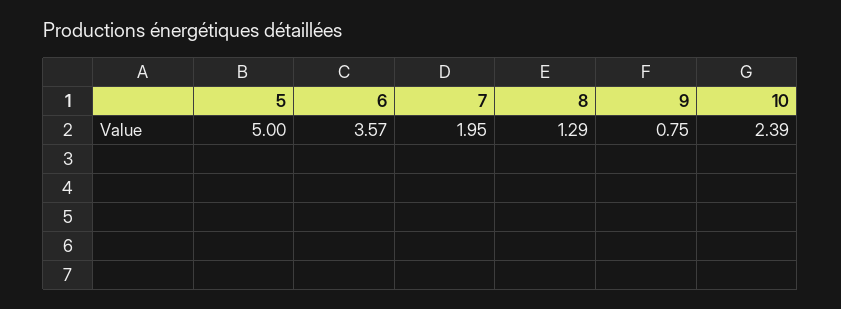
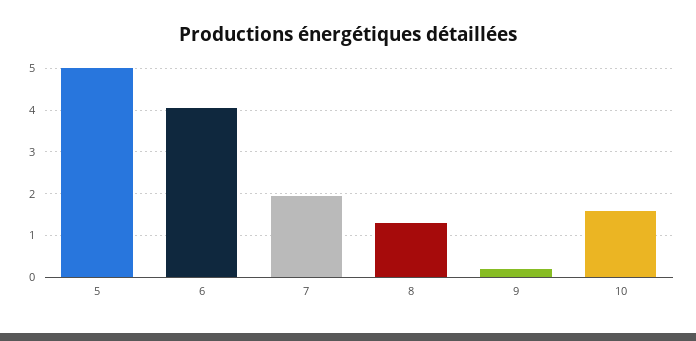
6: 3.57 -> 4
9: 0.75 -> 0.2
10: 2.39 -> 1.6

